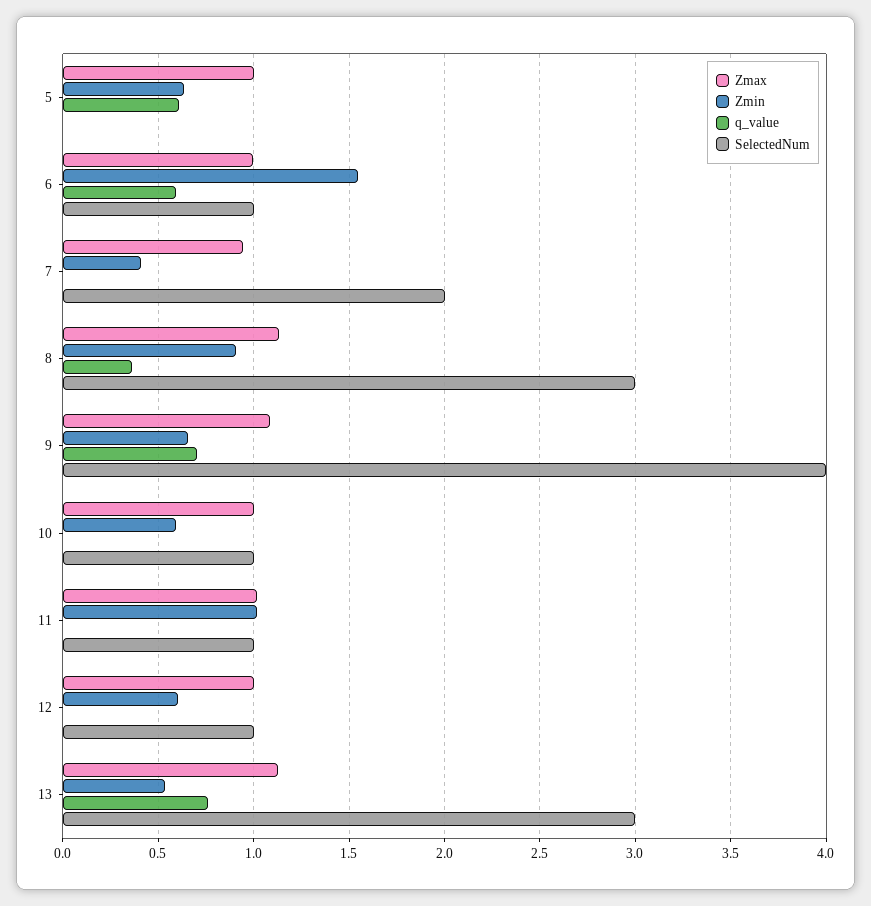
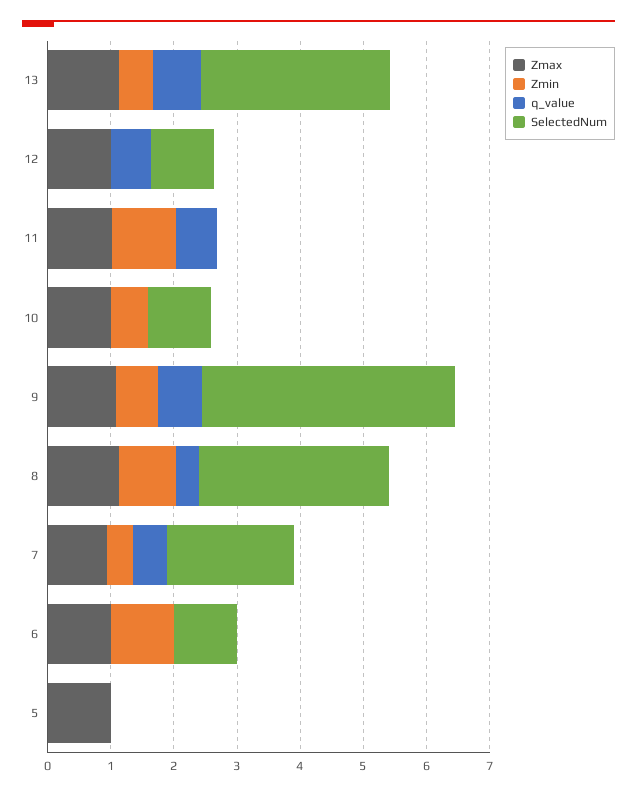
Zmin, 5: 0.65 -> 0
q_value, 5: 0.6 -> 0
Zmin, 6: 1.55 -> 1
q_value, 6: 0.6 -> 0
q_value, 7: 0 -> 0.6
q_value, 11: 0 -> 0.6
SelectedNum, 11: 1 -> 0
Zmin, 12: 0.6 -> 0
q_value, 12: 0 -> 0.6

